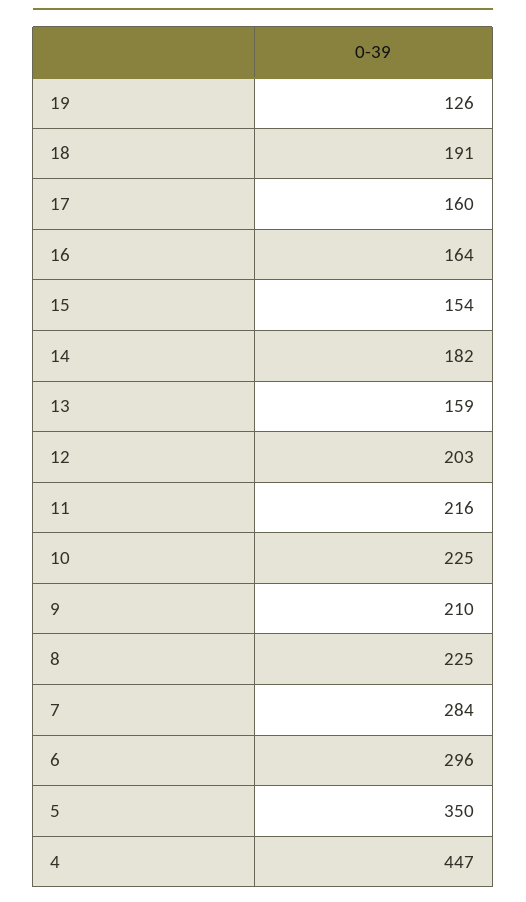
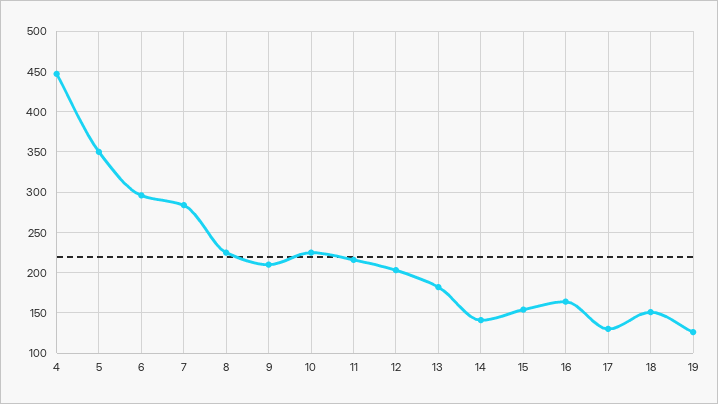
18: 191 -> 150
17: 160 -> 130
14: 182 -> 140
13: 159 -> 180

